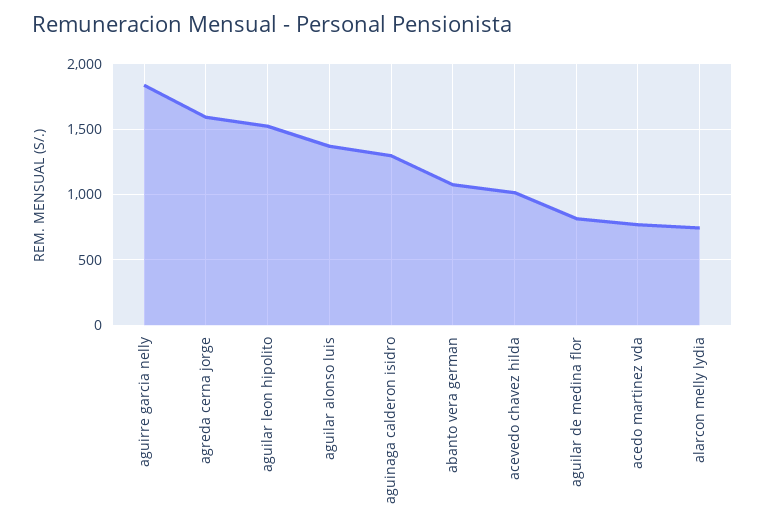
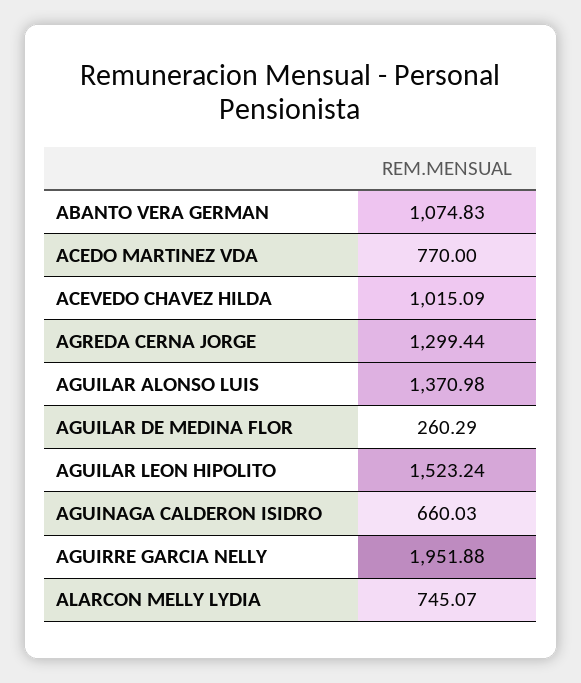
aguirre garcia nelly: 1850 -> 1951.88
agreda cerna jorge: 1600 -> 1299.44
aguinaga calderon isidro: 1300 -> 660.03
aguilar de medina flor: 800 -> 260.29

